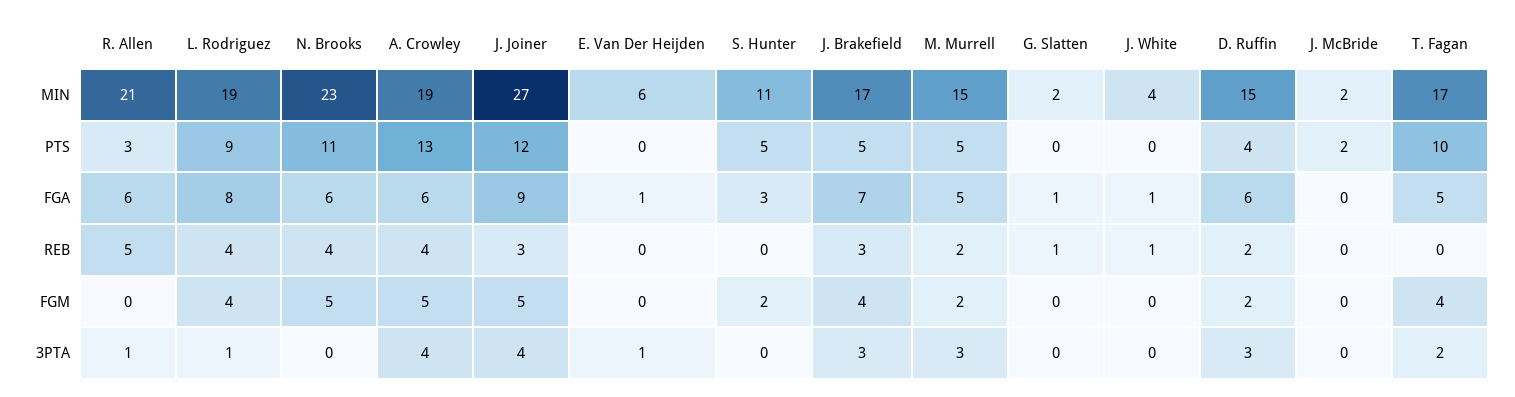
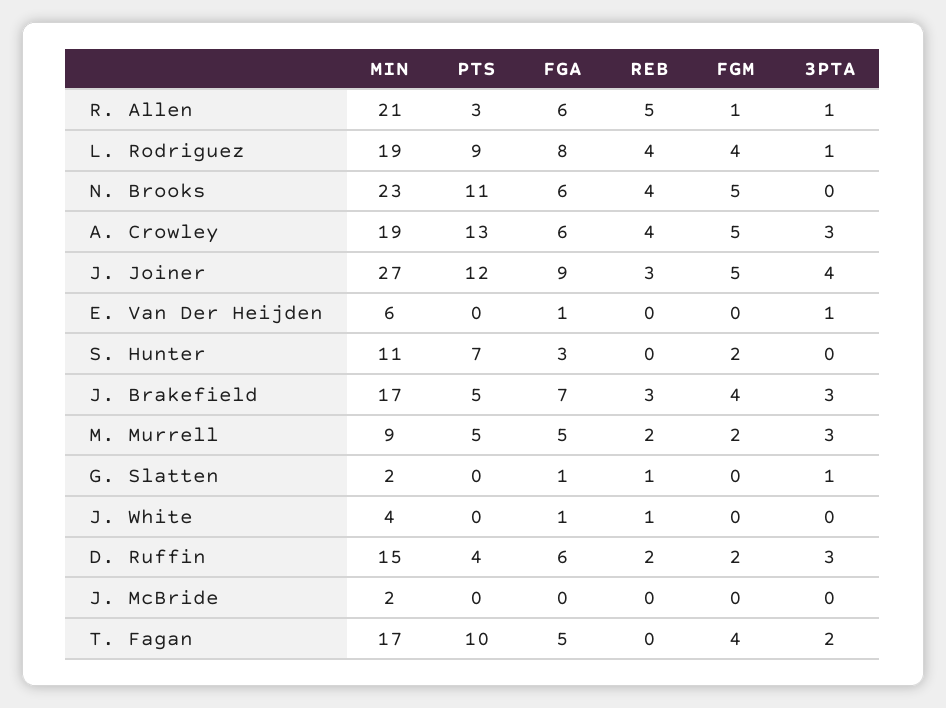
M. Murrell, MIN: 15 -> 9
S. Hunter, PTS: 5 -> 7
J. McBride, PTS: 2 -> 0
R. Allen, FGM: 0 -> 1
A. Crowley, 3PTA: 4 -> 3
G. Slatten, 3PTA: 0 -> 1

